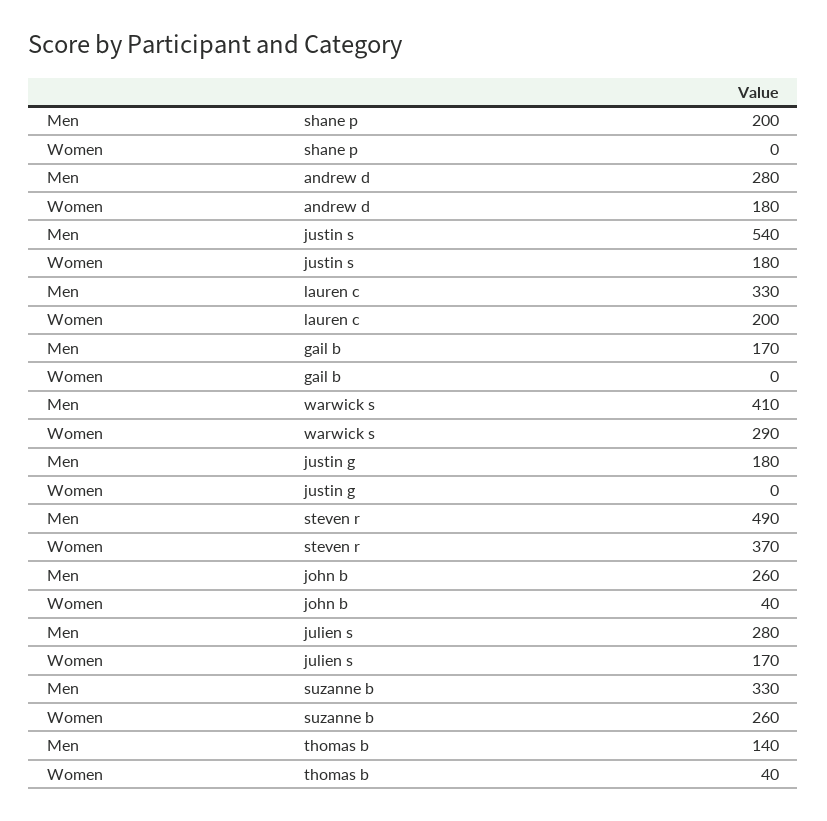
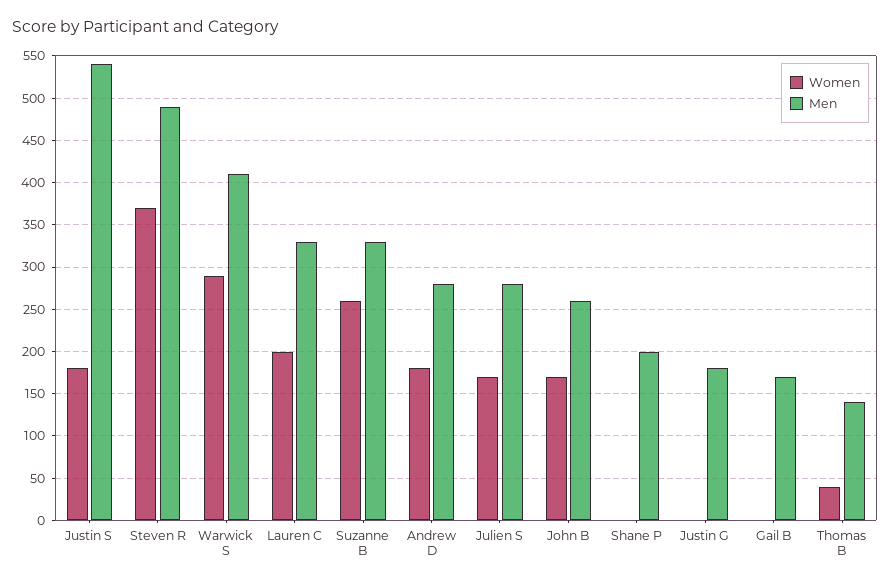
Women, john b: 40 -> 170

